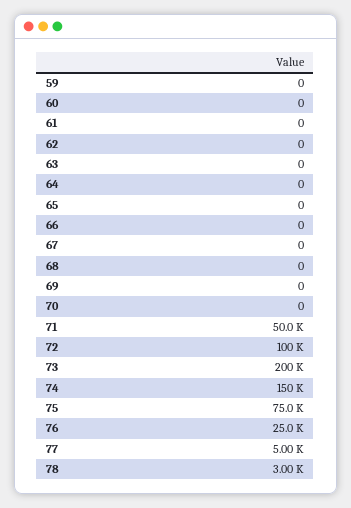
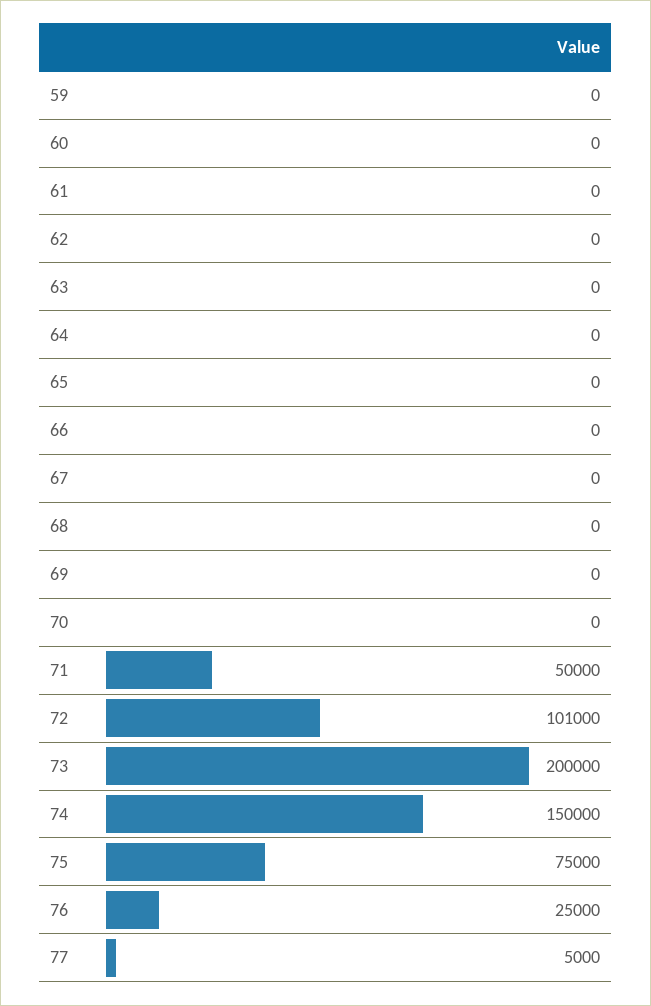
72: 100000 -> 101000
78: 3000 -> none

